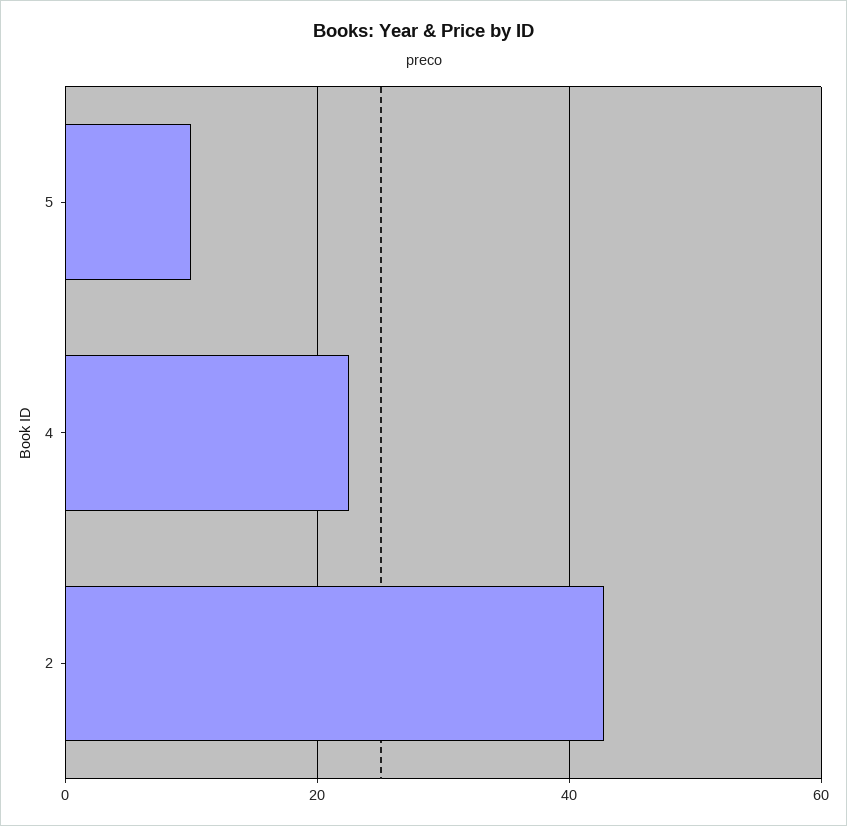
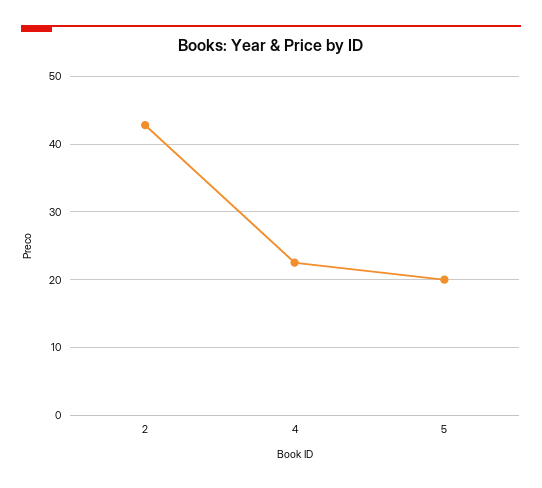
5: 10 -> 20

